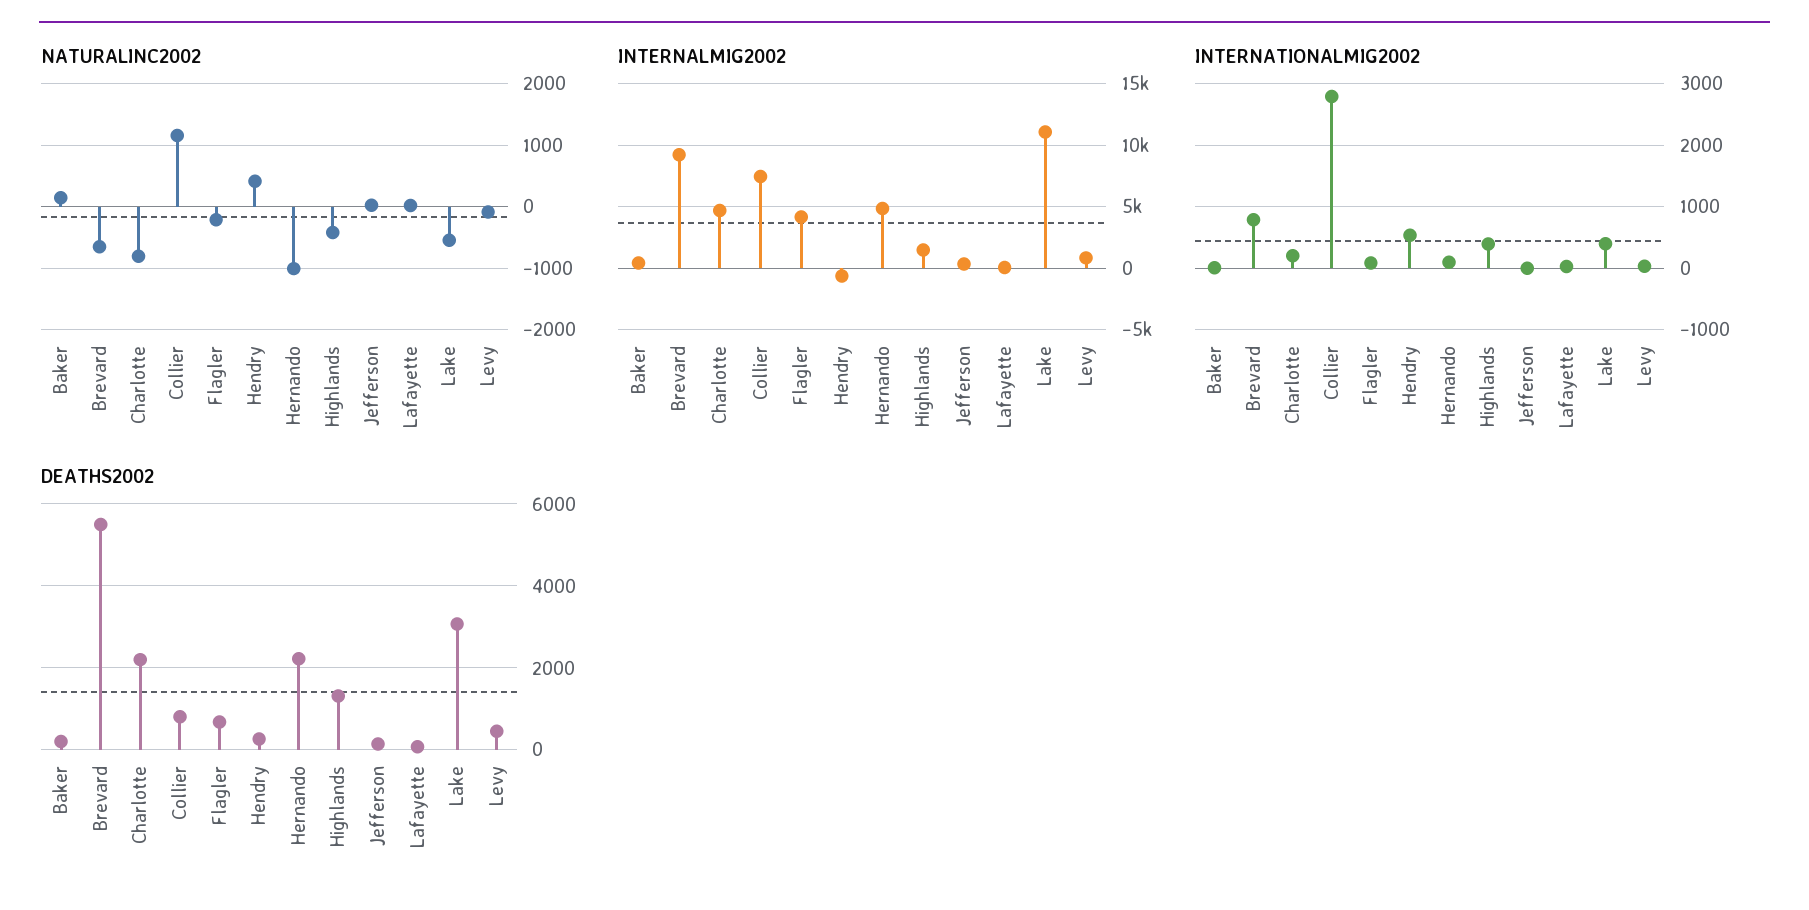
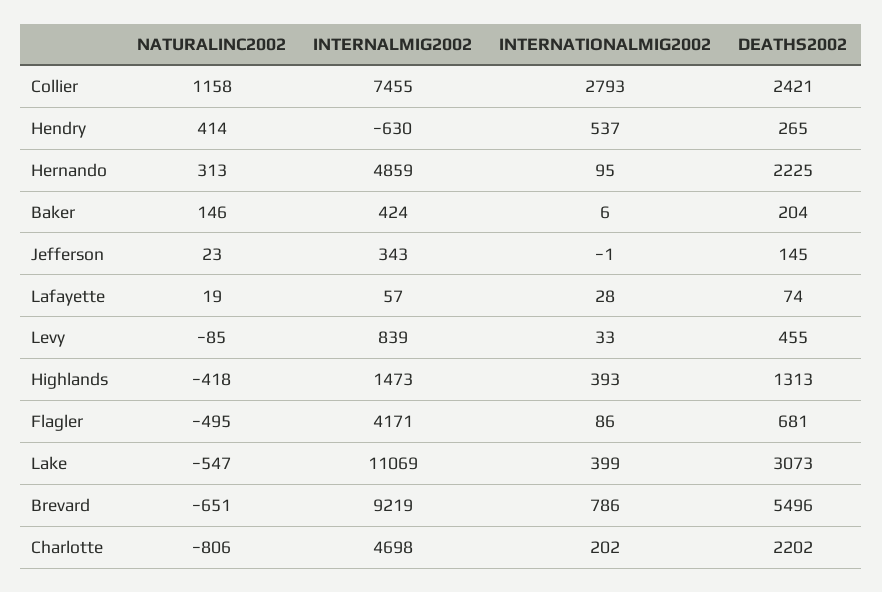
NATURALINC2002, Flagler: -200 -> -495
NATURALINC2002, Hernando: -1000 -> 313
DEATHS2002, Collier: 800 -> 2421

